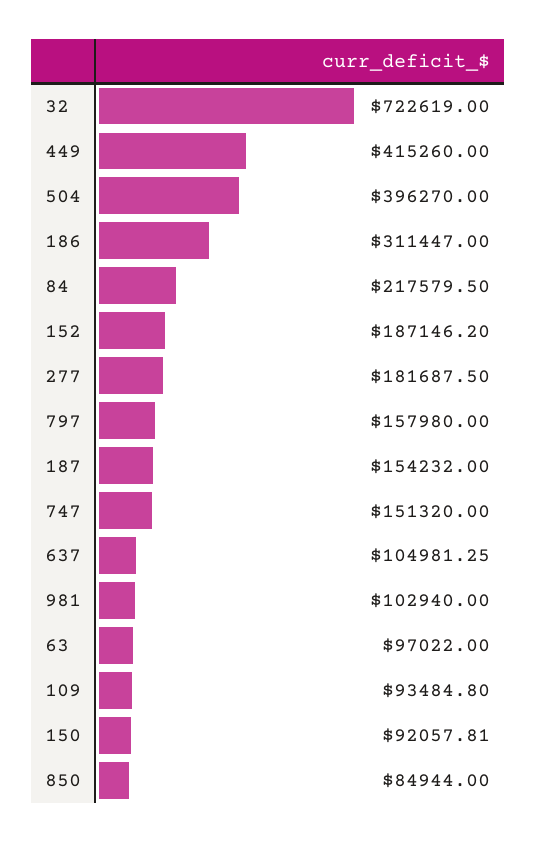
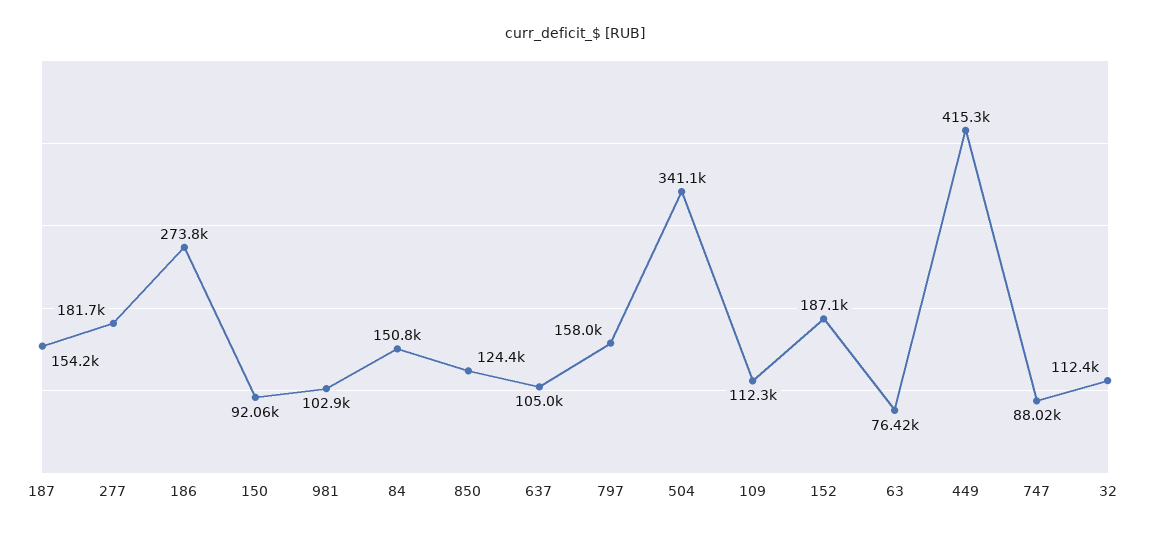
32: 722619 -> 112400
504: 396270 -> 341100
186: 311447 -> 273800
84: 217579.5 -> 150800
747: 151320 -> 88020
63: 97022 -> 76420
109: 93484.8 -> 112300
850: 84944 -> 124400

